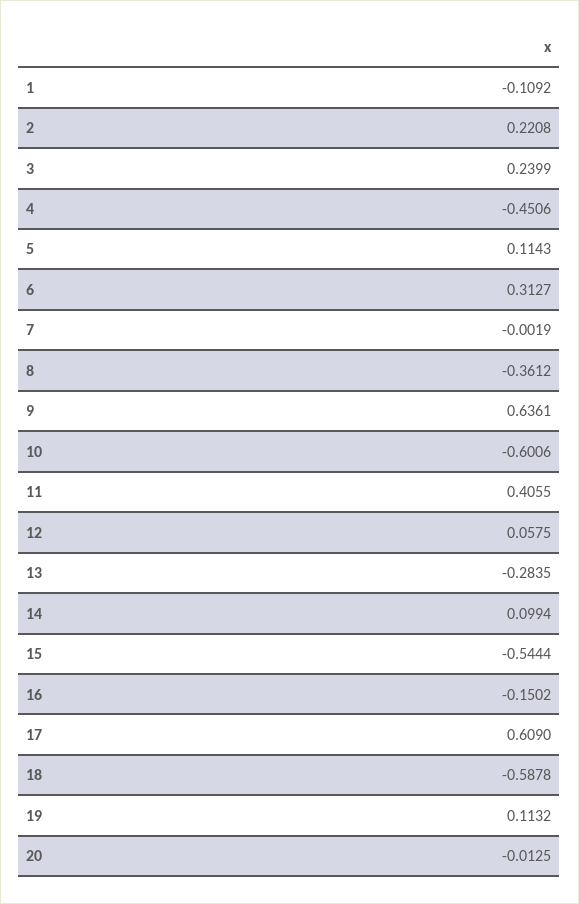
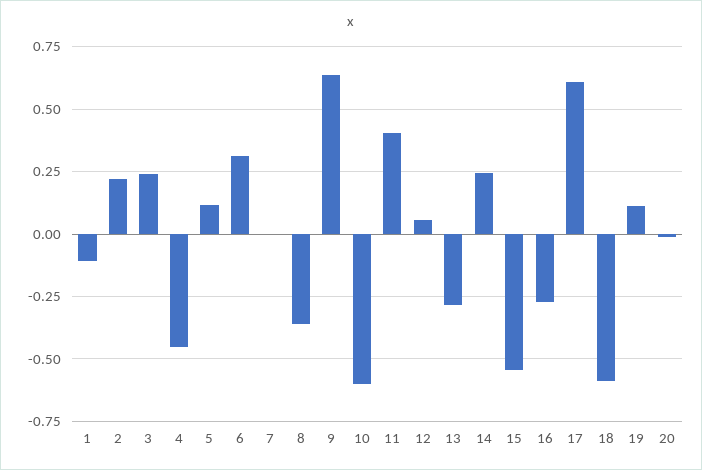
14: 0.0994 -> 0.25
16: -0.1502 -> -0.275

